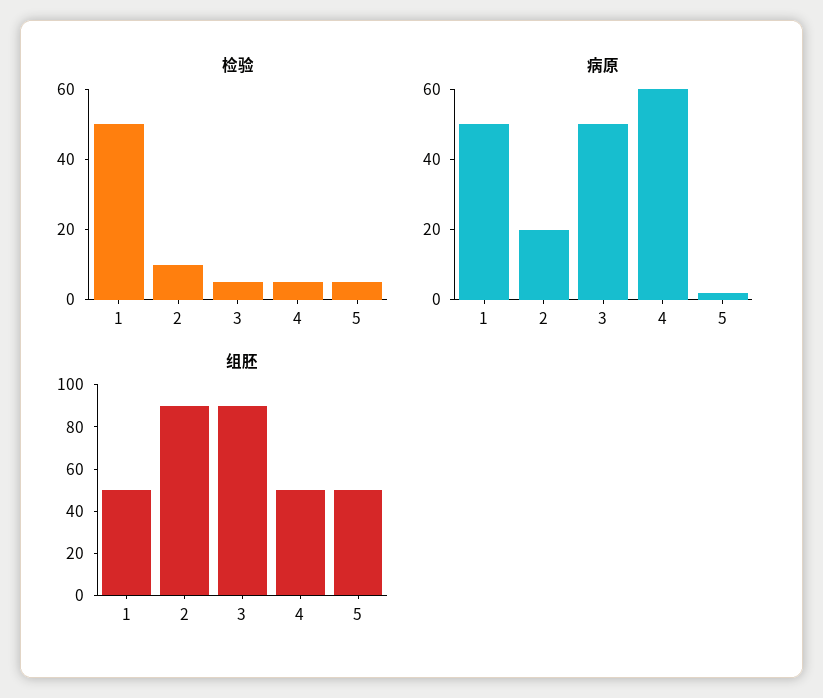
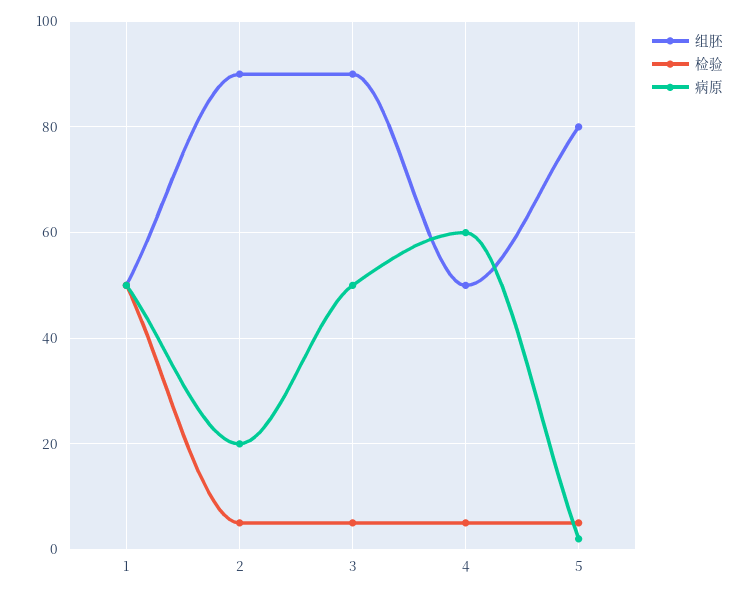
检验, 2: 10 -> 5
组胚, 5: 50 -> 80

